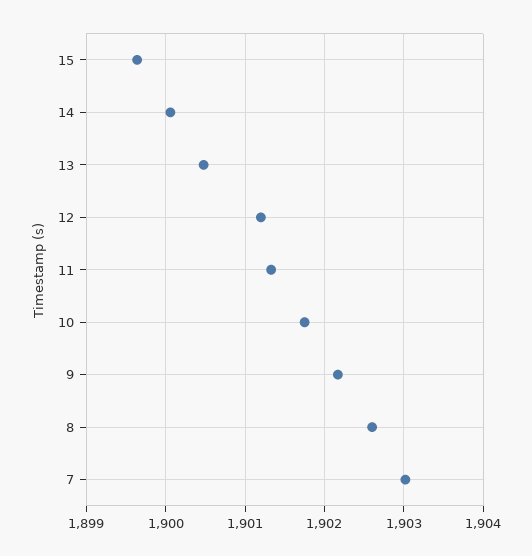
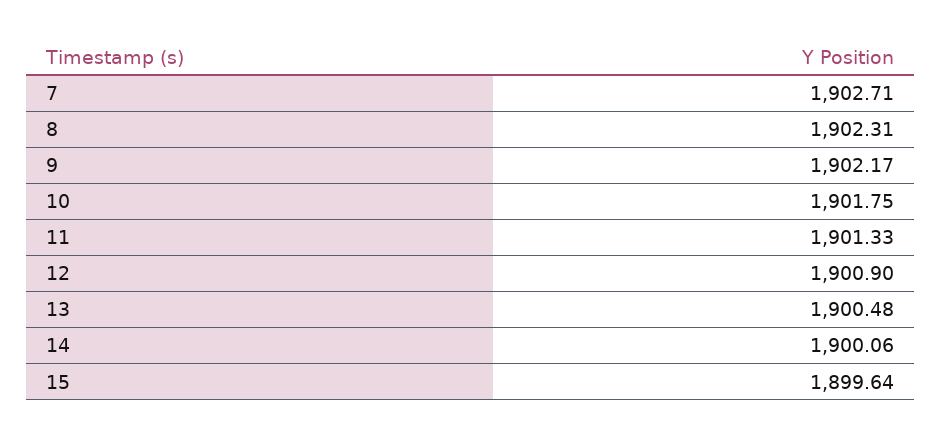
12: 1901.2 -> 1900.9
8: 1902.6 -> 1902.31
7: 1903 -> 1902.71

